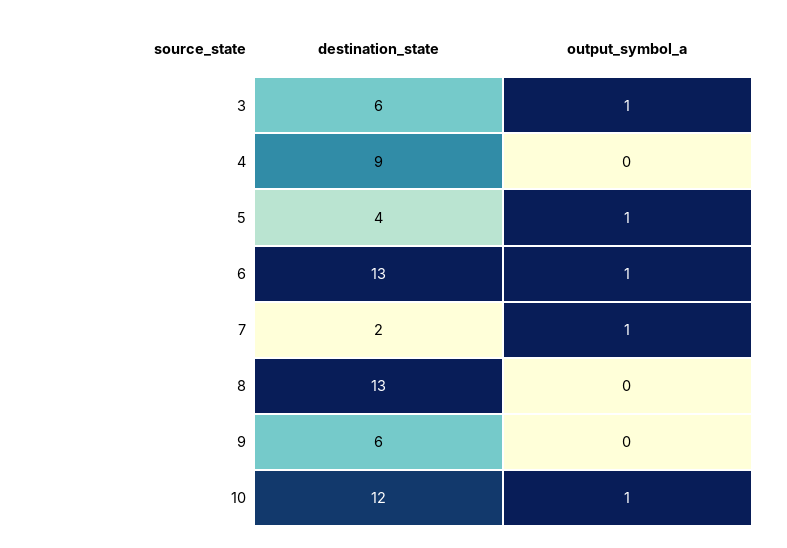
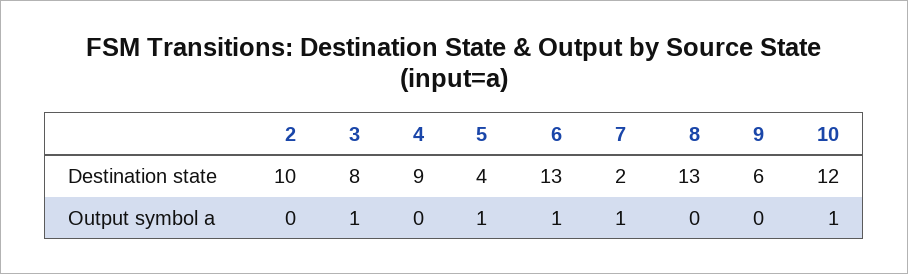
destination_state, 3: 6 -> 8
destination_state, 2: none -> 10
output_symbol_a, 2: none -> 0

